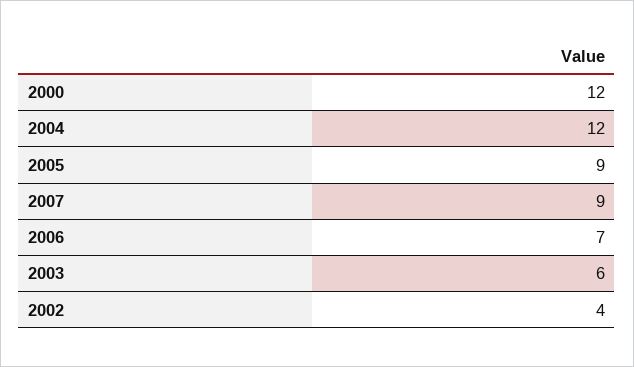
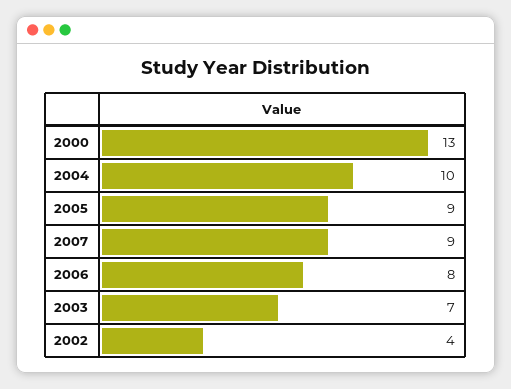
2000: 12 -> 13
2004: 12 -> 10
2006: 7 -> 8
2003: 6 -> 7

